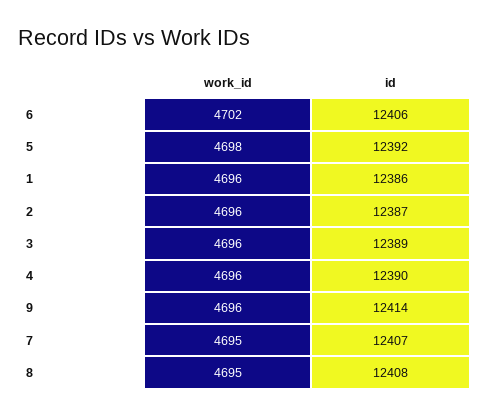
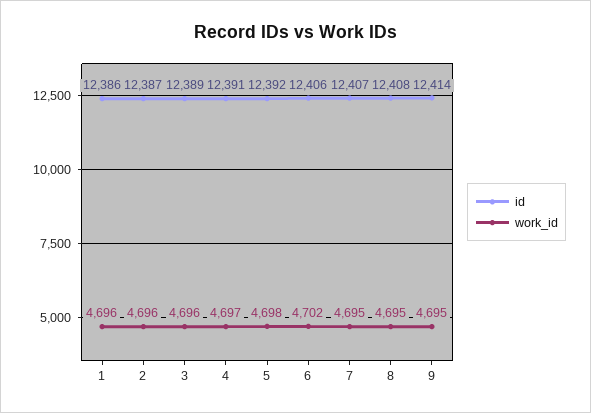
work_id, 4: 4696 -> 4697
id, 4: 12390 -> 12391
work_id, 9: 4696 -> 4695

